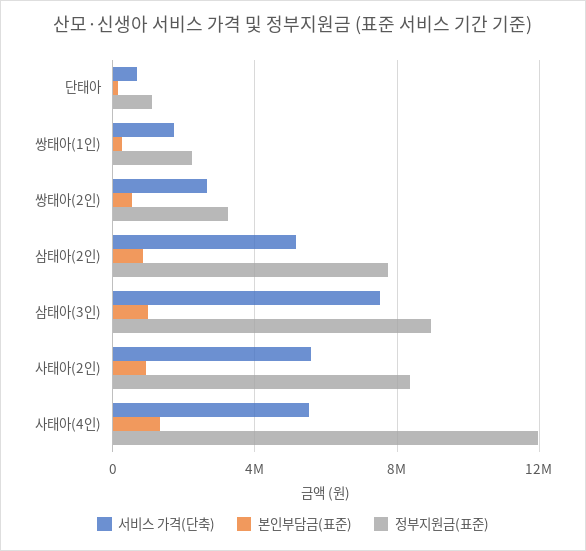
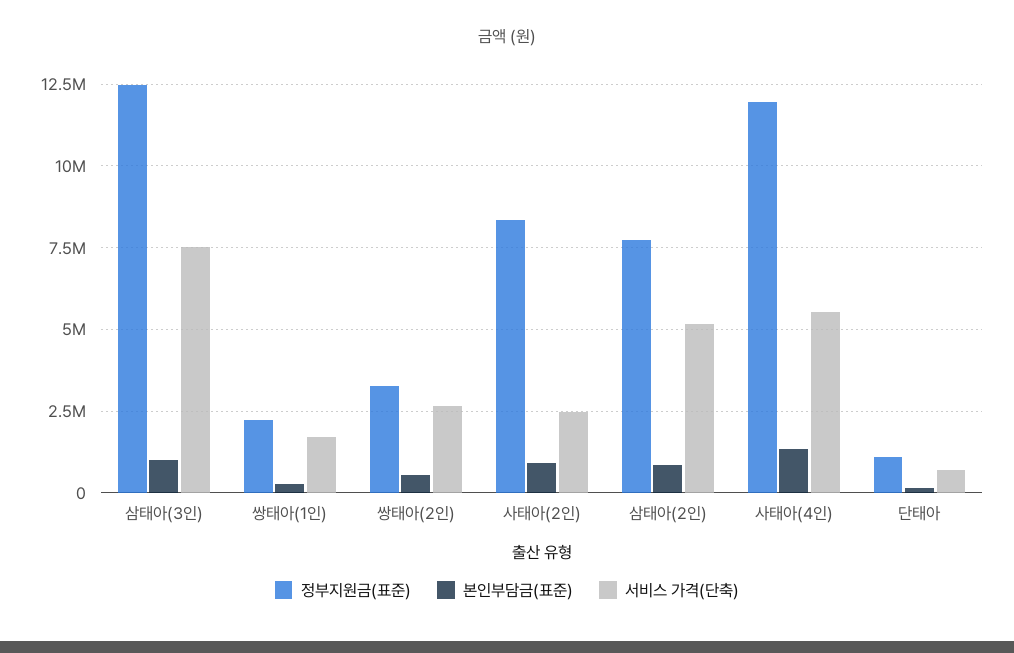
정부지원금(표준), 삼태아(3인): 9000000 -> 12500000
서비스 가격(단축), 사태아(2인): 5500000 -> 2500000

